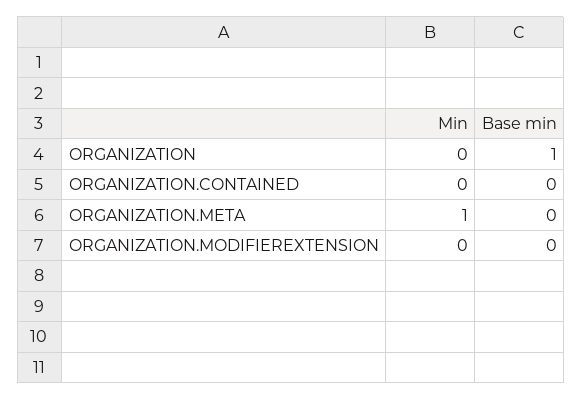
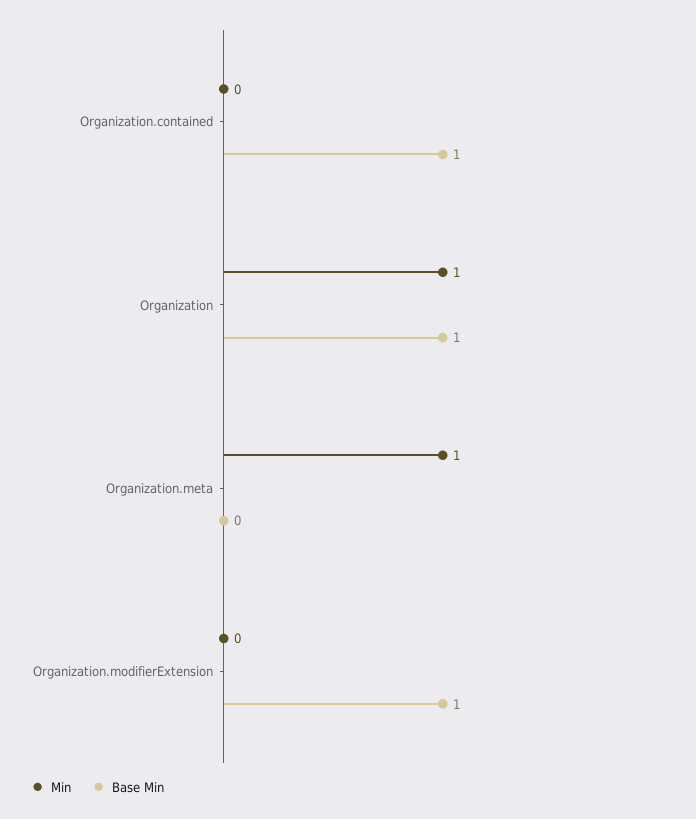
Min, ORGANIZATION: 0 -> 1
Base min, ORGANIZATION.CONTAINED: 0 -> 1
Base min, ORGANIZATION.MODIFIEREXTENSION: 0 -> 1

